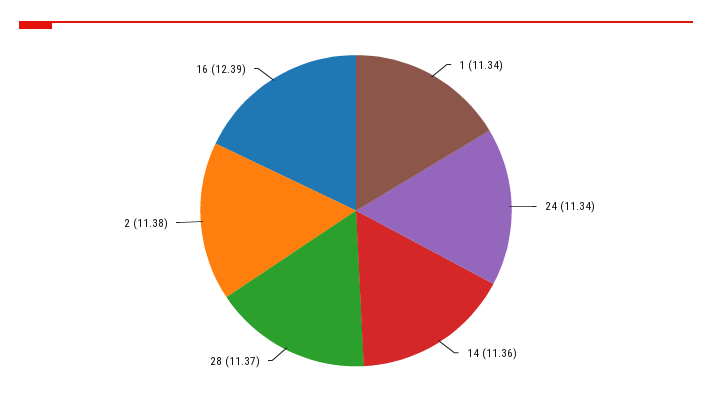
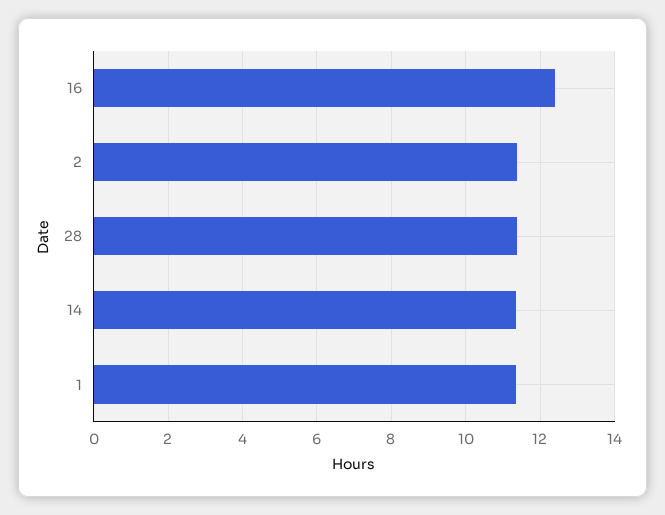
24: 11.34 -> none

